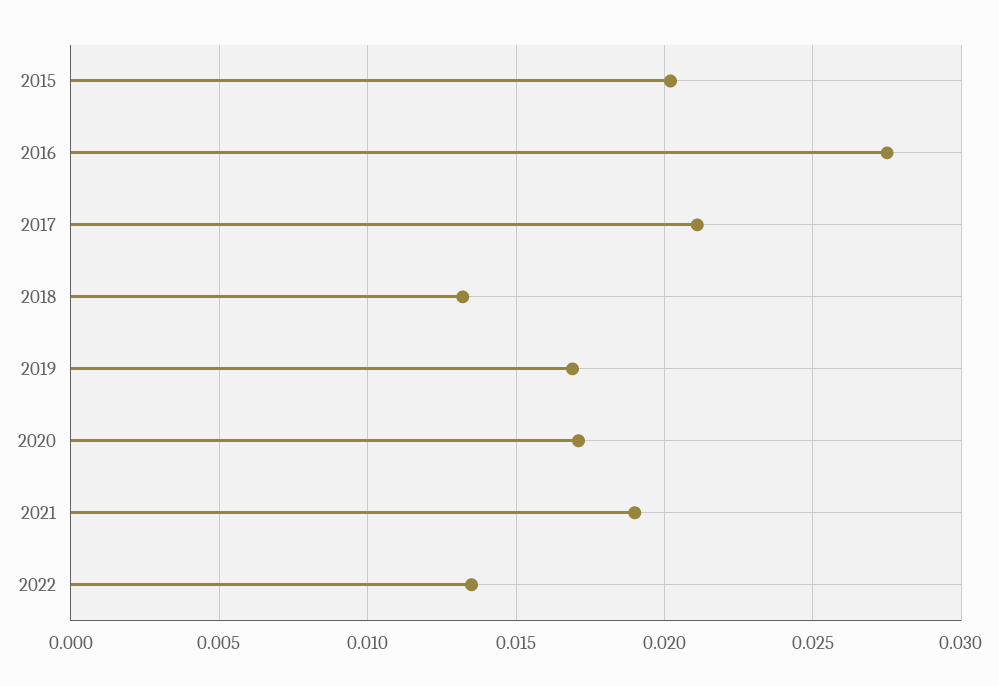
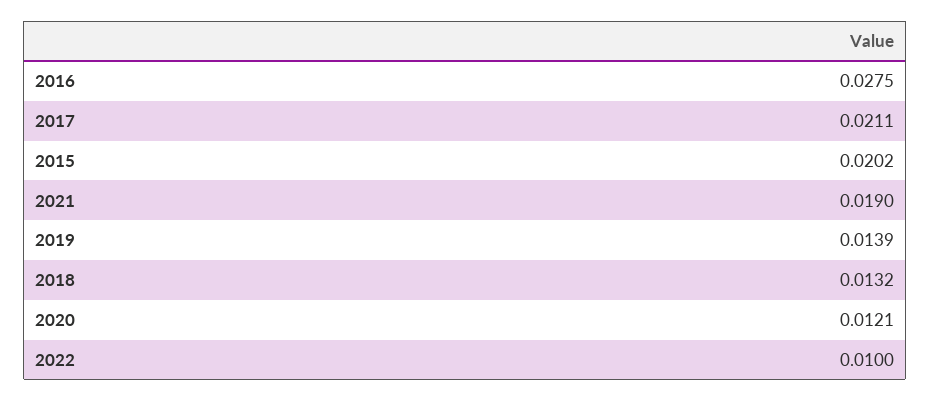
2019: 0.017 -> 0.0139
2020: 0.017 -> 0.0121
2022: 0.0135 -> 0.01

